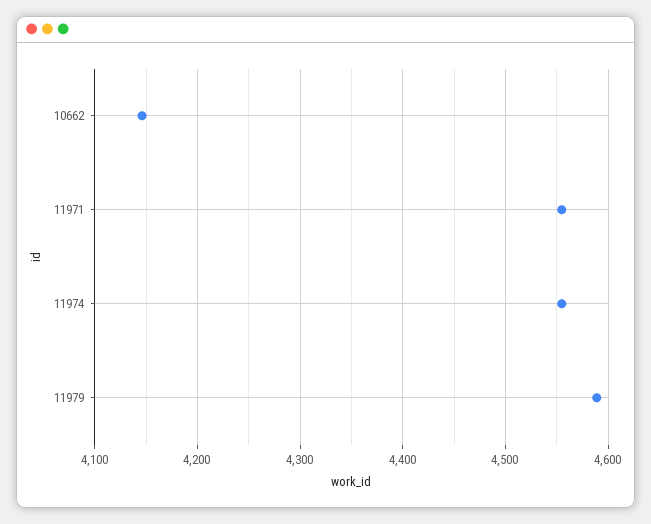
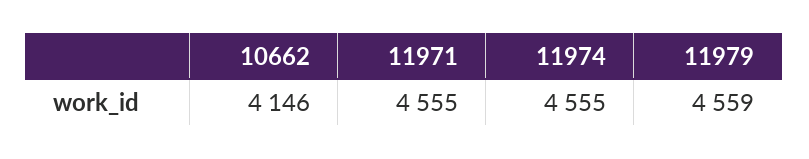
11979: 4590 -> 4559

